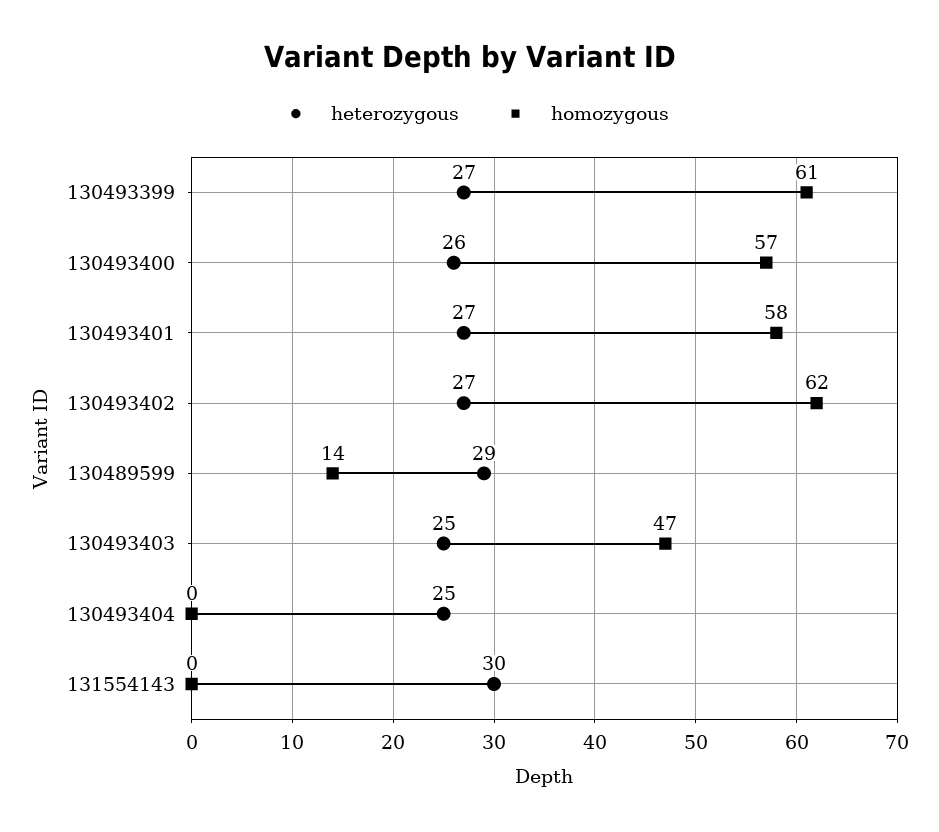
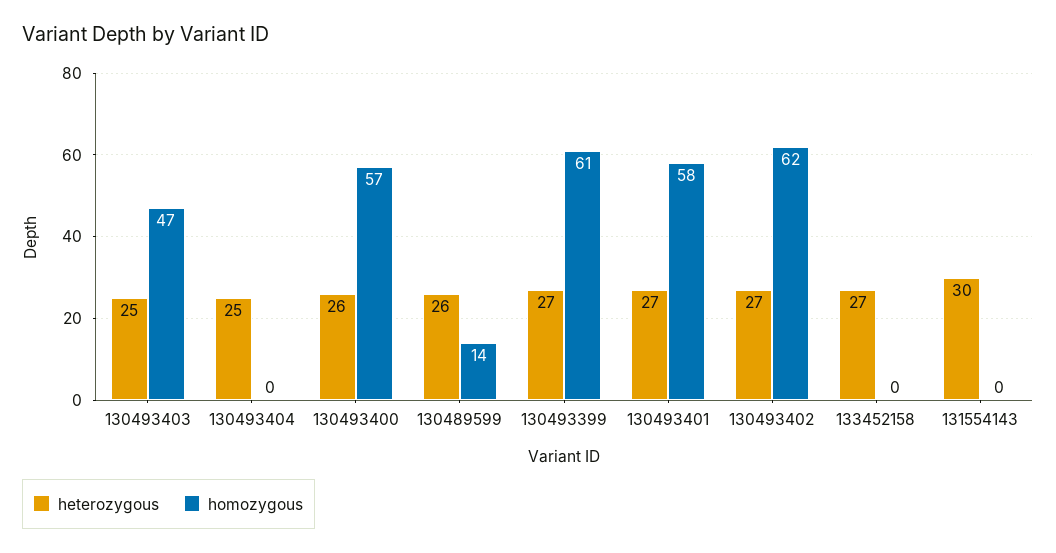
heterozygous, 130489599: 29 -> 26
heterozygous, 133452158: none -> 27
homozygous, 133452158: none -> 0

